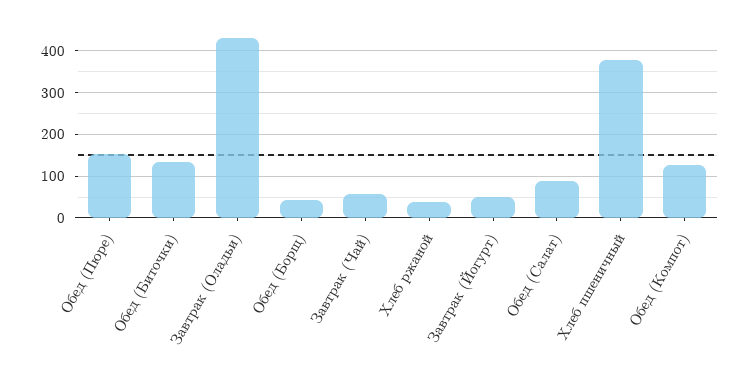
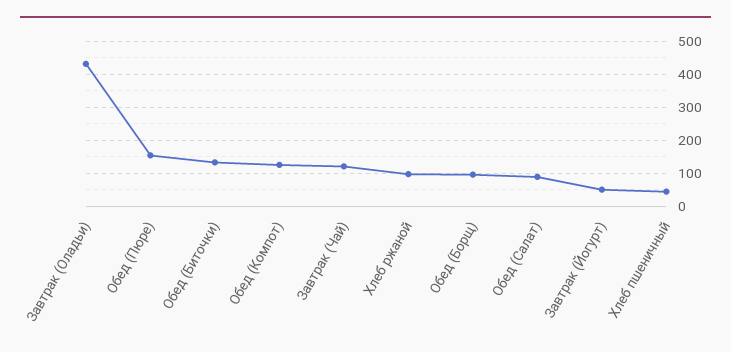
Обед (Борщ): 40 -> 100
Завтрак (Чай): 60 -> 120
Хлеб ржаной: 40 -> 100
Хлеб пшеничный: 380 -> 40

